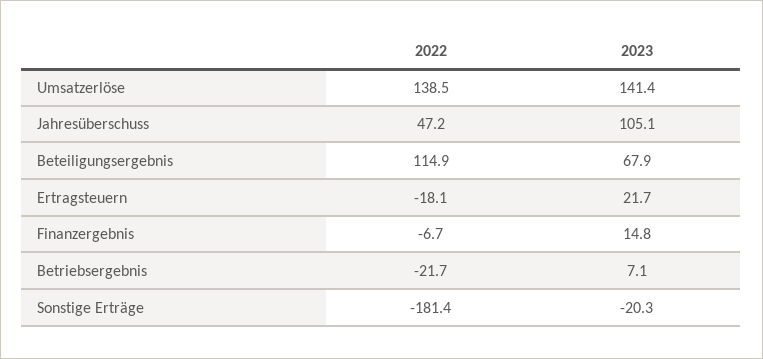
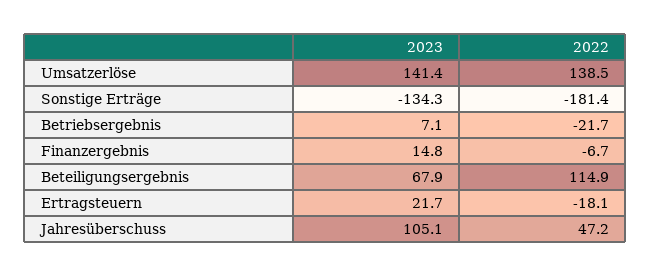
2023, Sonstige Erträge: -20.3 -> -134.3

